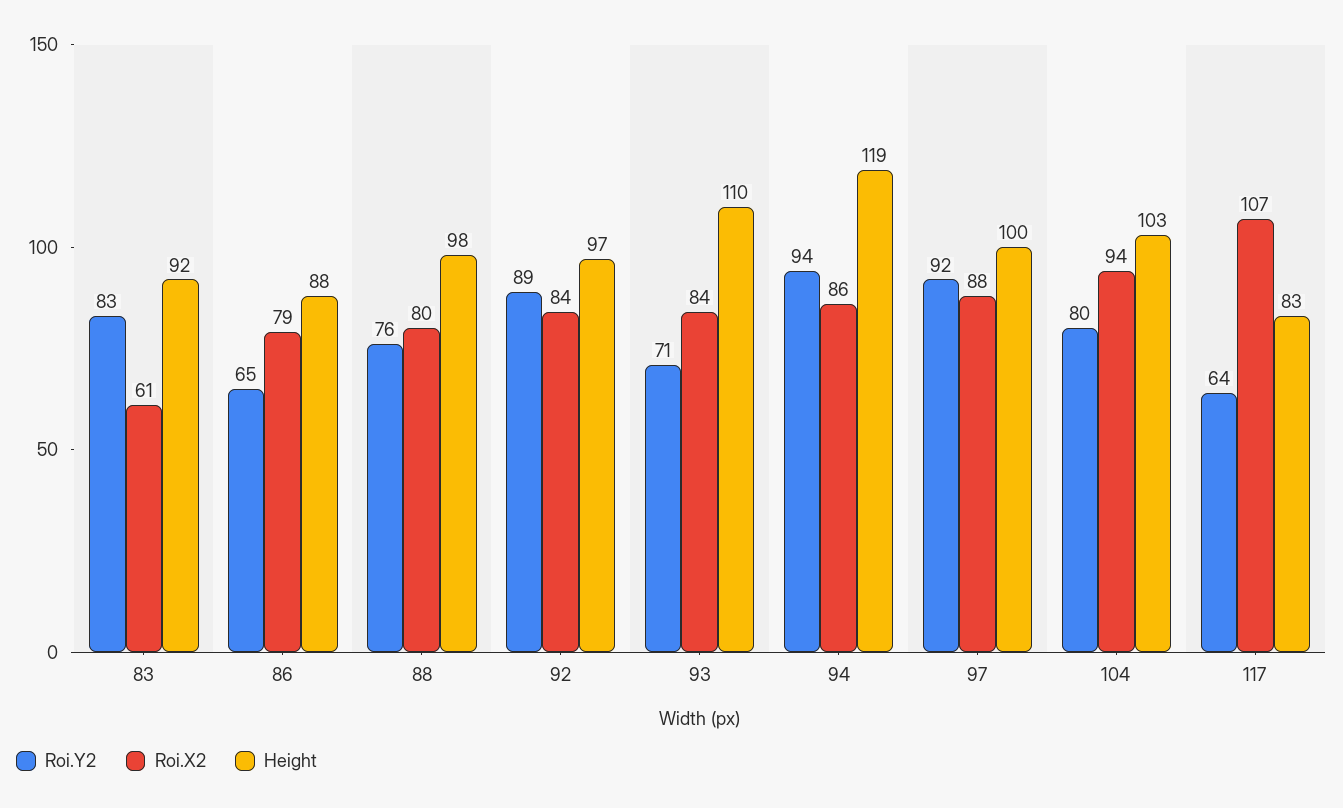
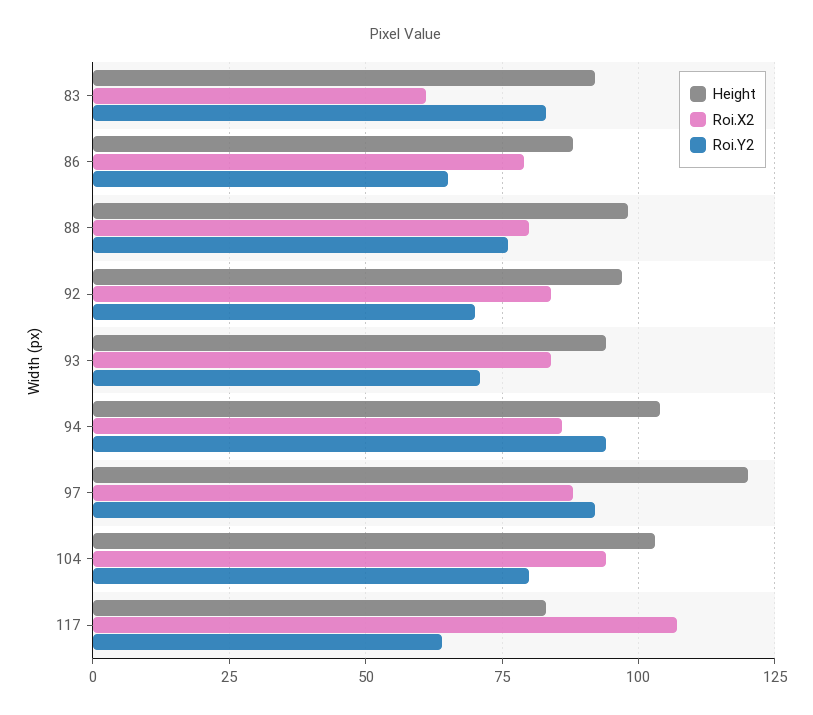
Roi.Y2, 92: 89 -> 70
Height, 93: 110 -> 95
Height, 94: 119 -> 105
Height, 97: 100 -> 120

